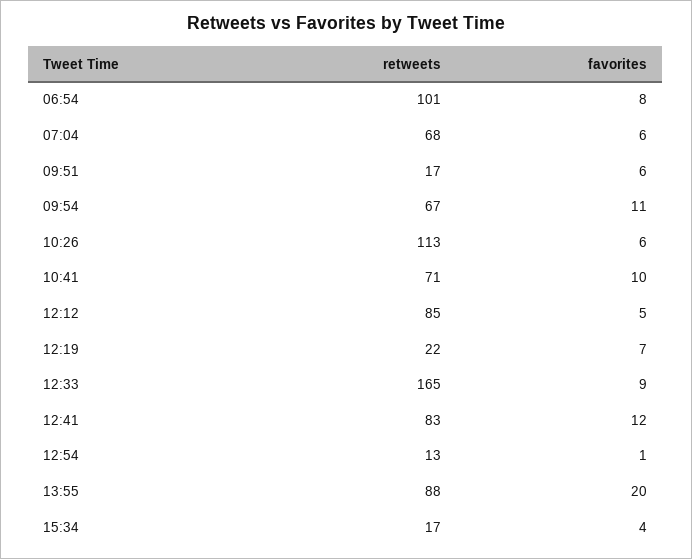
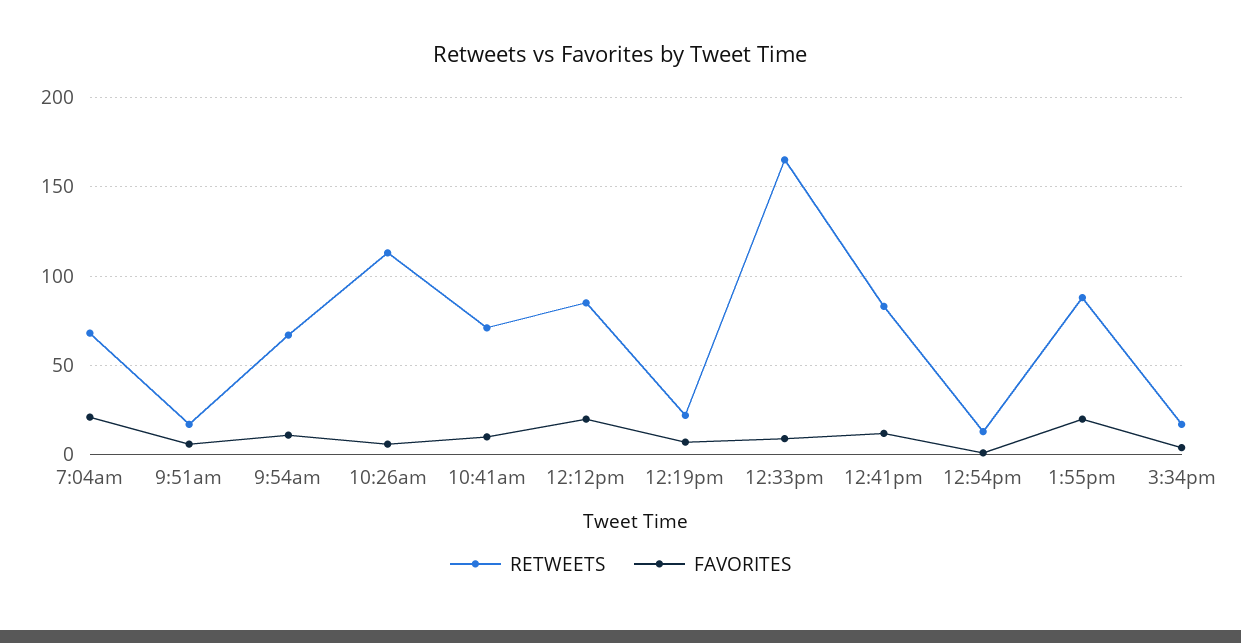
retweets, 06:54: 101 -> none
favorites, 06:54: 8 -> none
favorites, 07:04: 6 -> 20
favorites, 12:12: 5 -> 20

